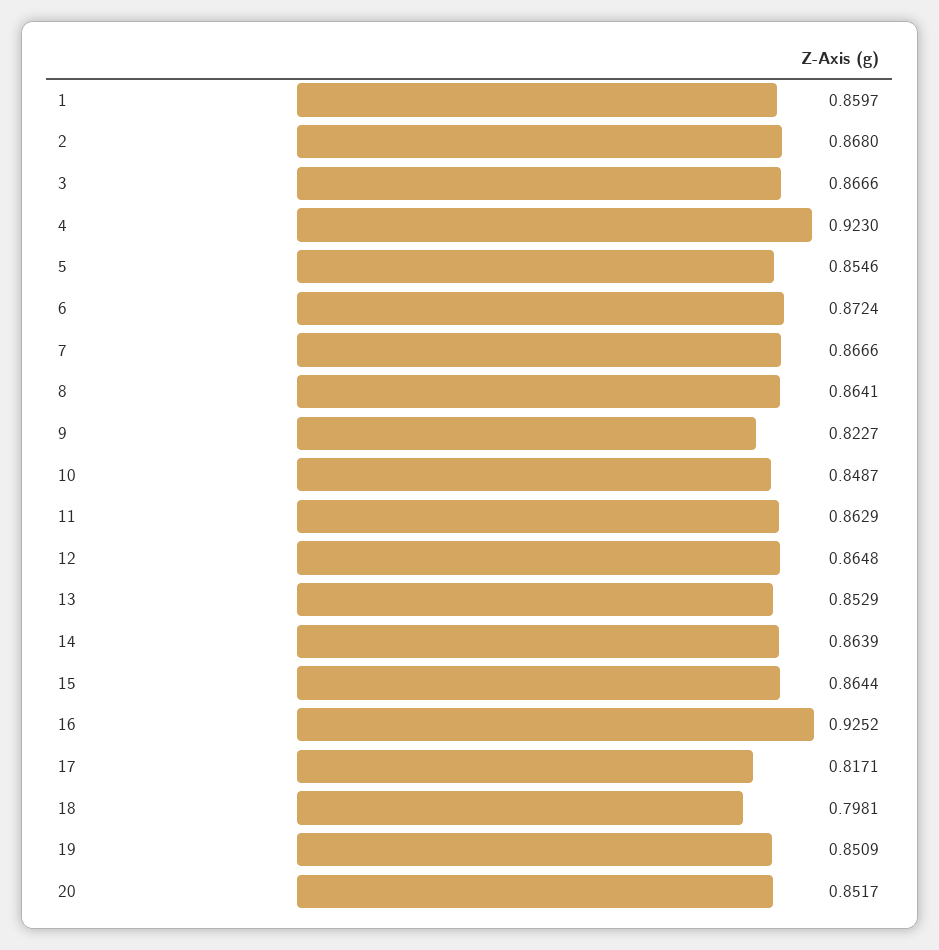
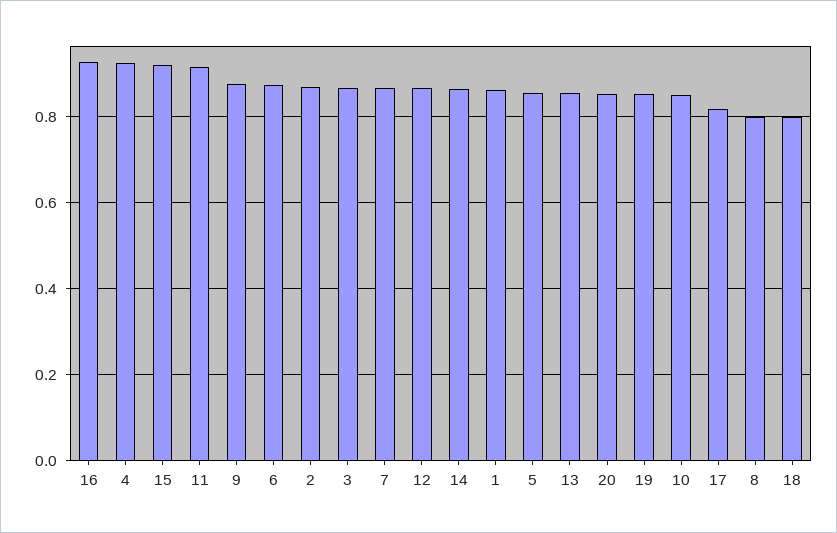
8: 0.8641 -> 0.8
9: 0.8227 -> 0.88
11: 0.8629 -> 0.92
15: 0.8644 -> 0.92

